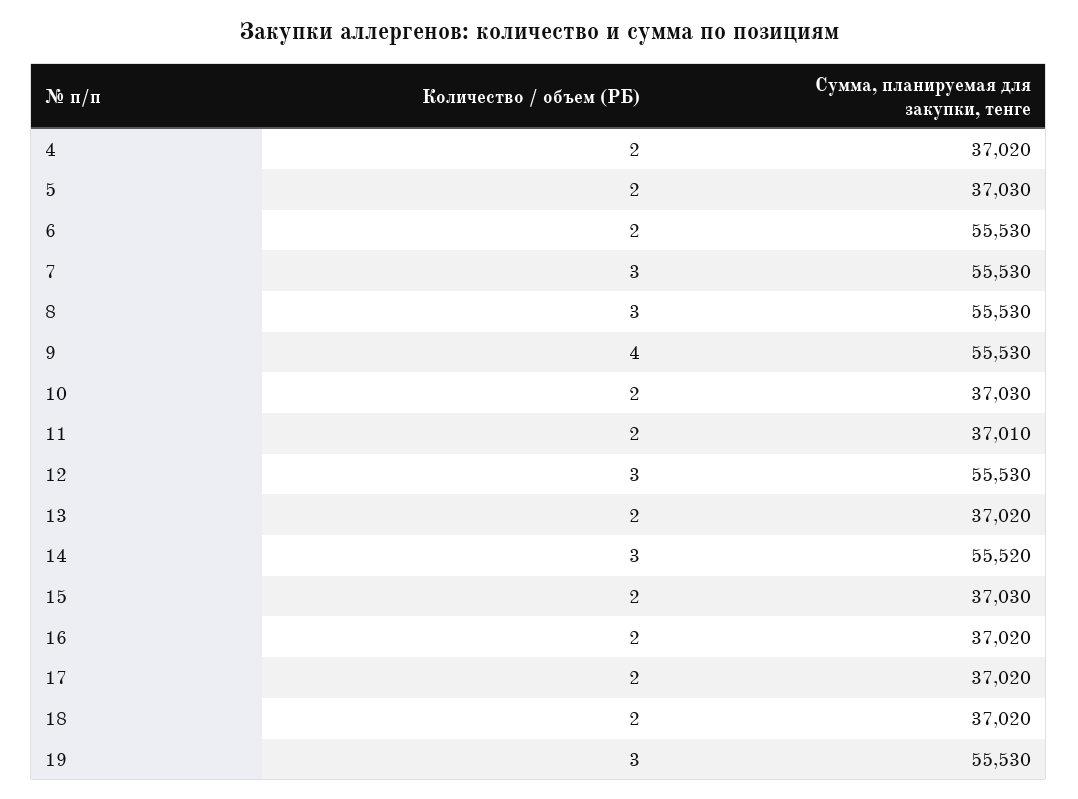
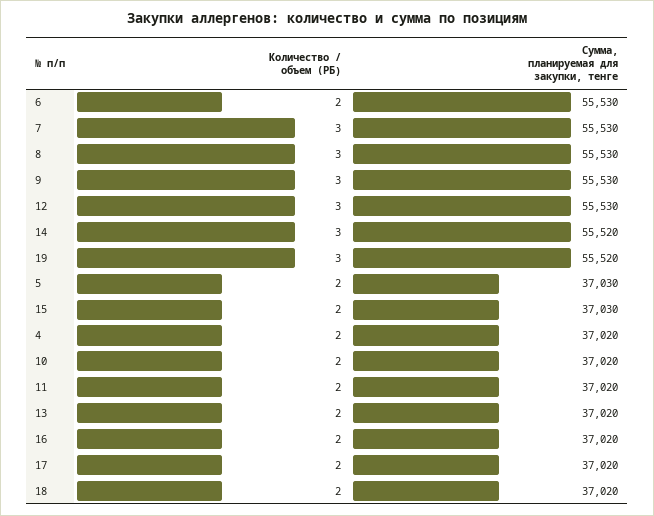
Количество / объем (РБ), 9: 4 -> 3
Сумма, планируемая для закупки, тенге, 10: 37030 -> 37020
Сумма, планируемая для закупки, тенге, 11: 37010 -> 37020
Сумма, планируемая для закупки, тенге, 19: 55530 -> 55520

